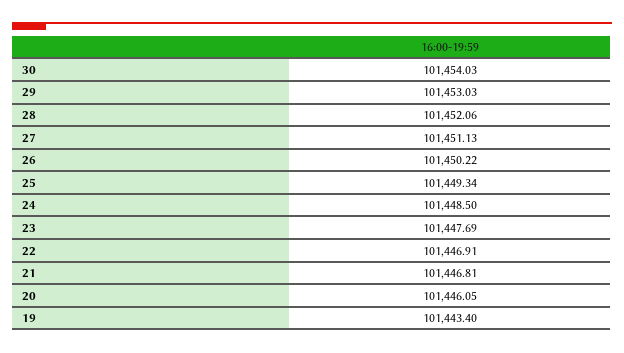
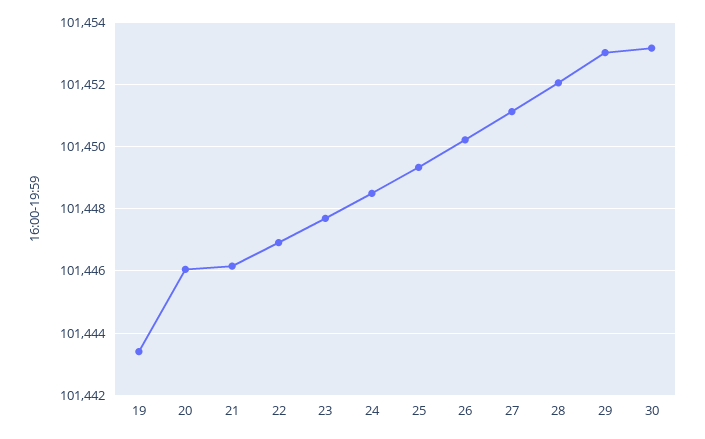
30: 101454.03 -> 101453.2
21: 101446.81 -> 101446.2

